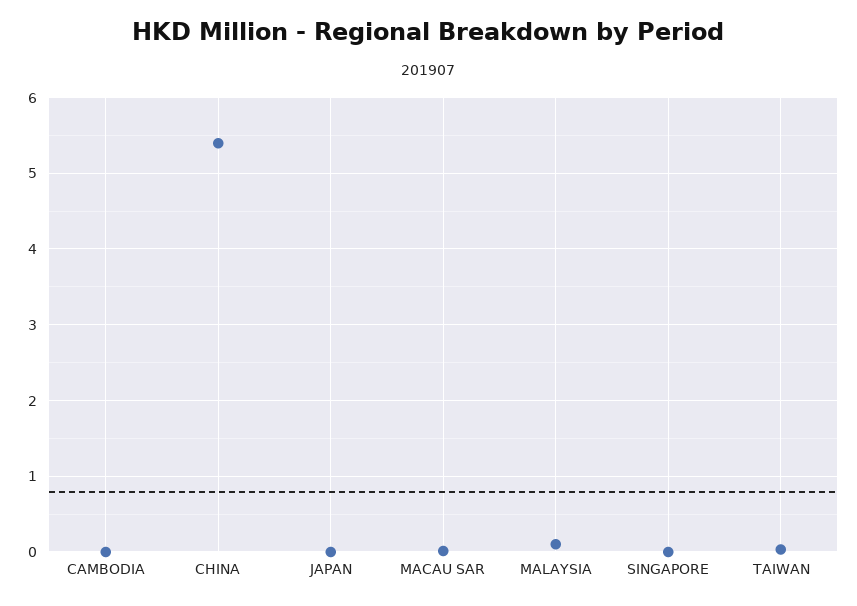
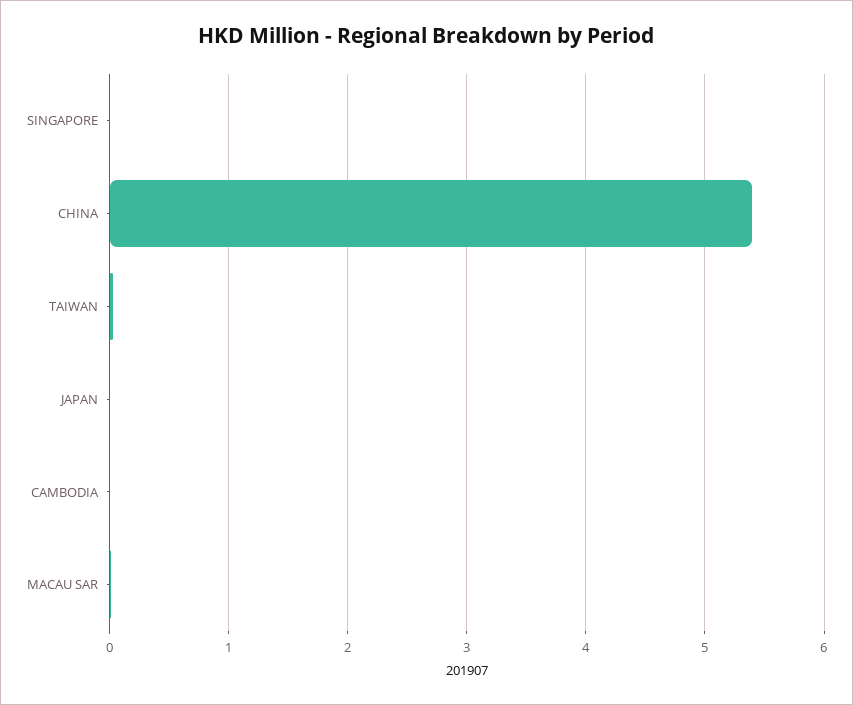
MALAYSIA: 0.1 -> none

